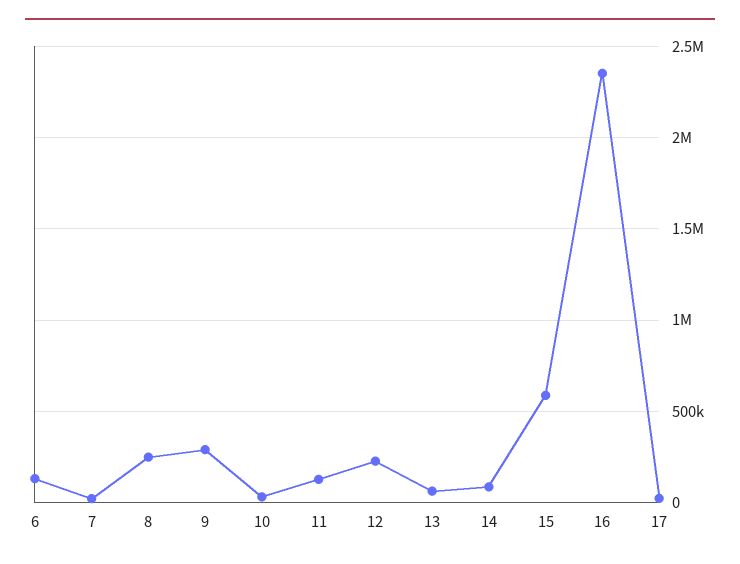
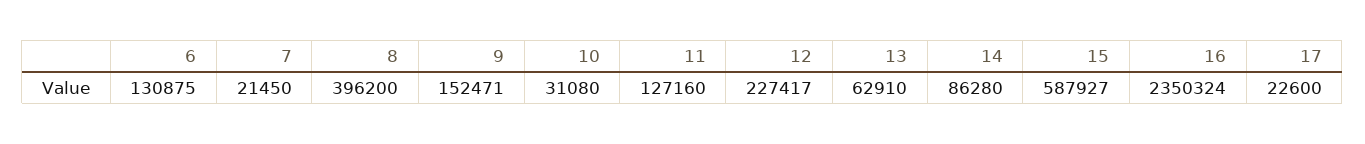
8: 250000 -> 396200
9: 300000 -> 152471

